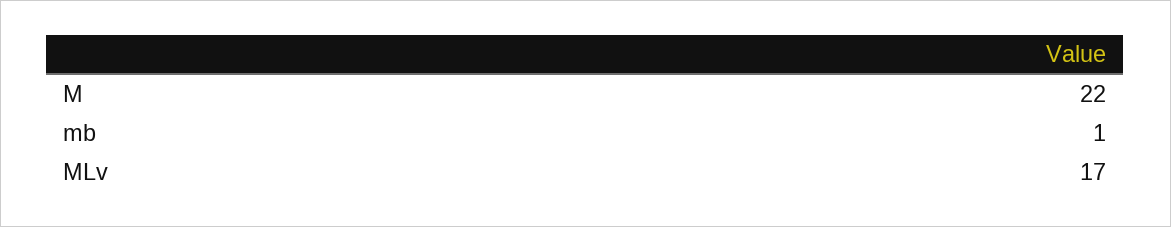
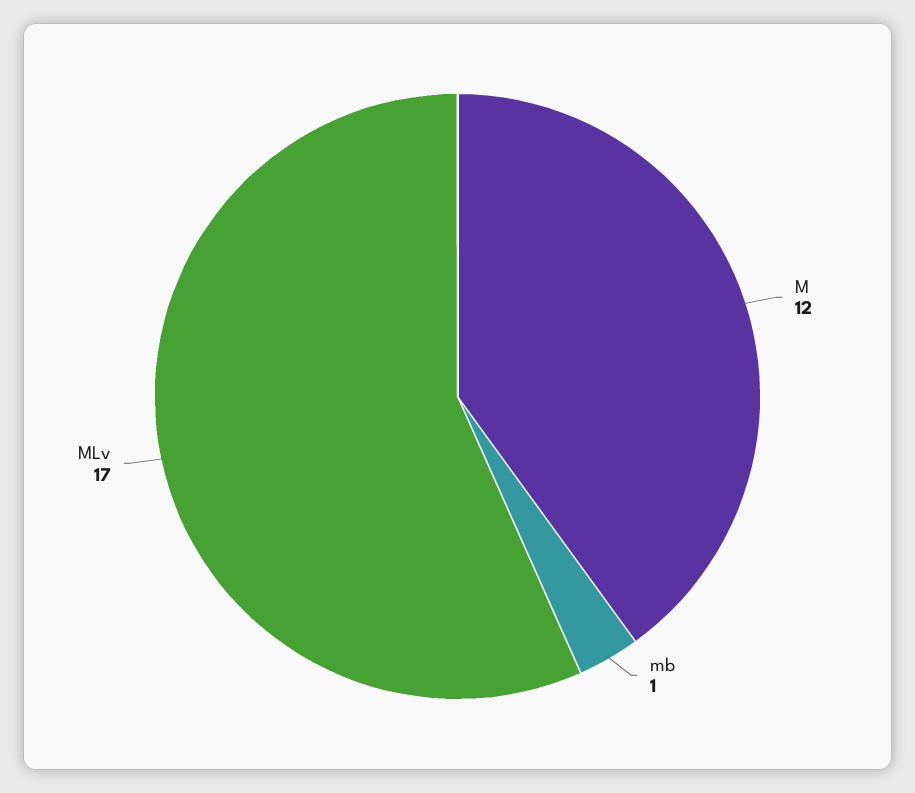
M: 22 -> 12

